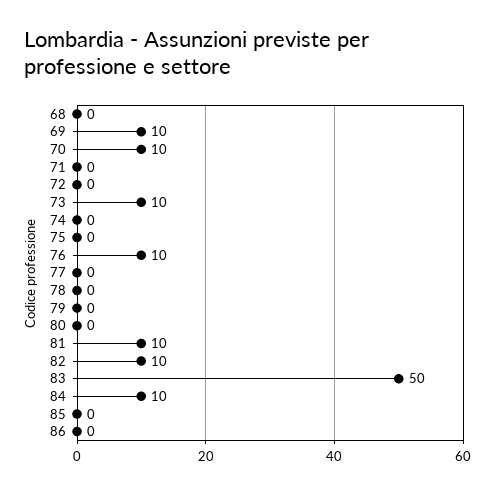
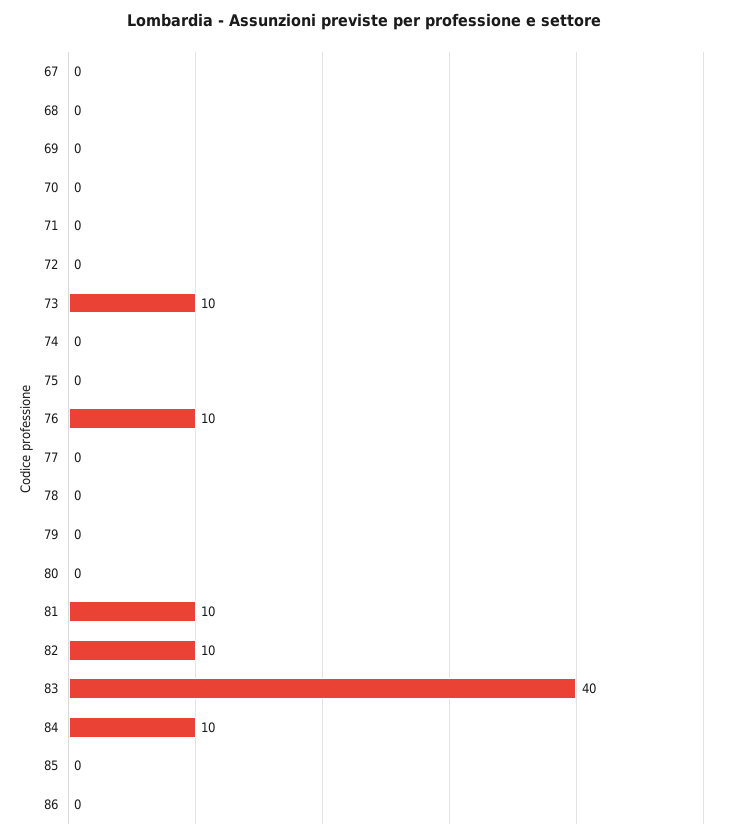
69: 10 -> 0
70: 10 -> 0
83: 50 -> 40
67: none -> 0

